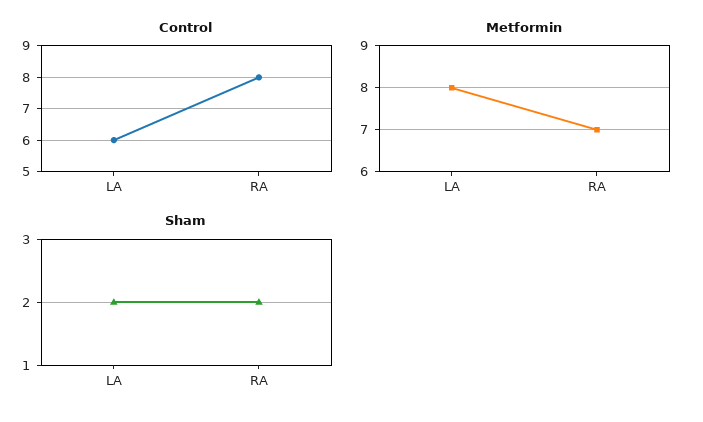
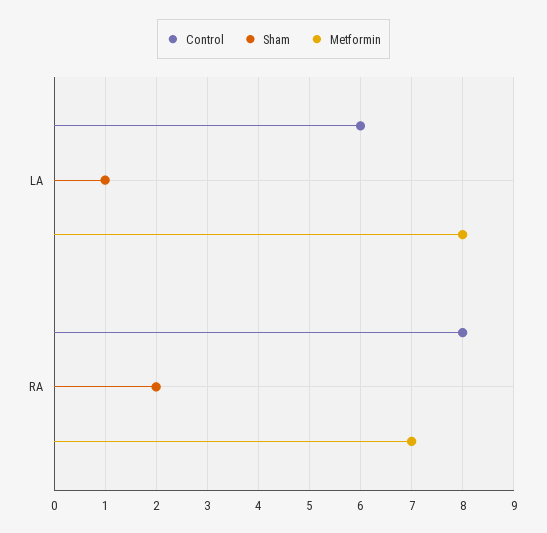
Sham, LA: 2 -> 1

